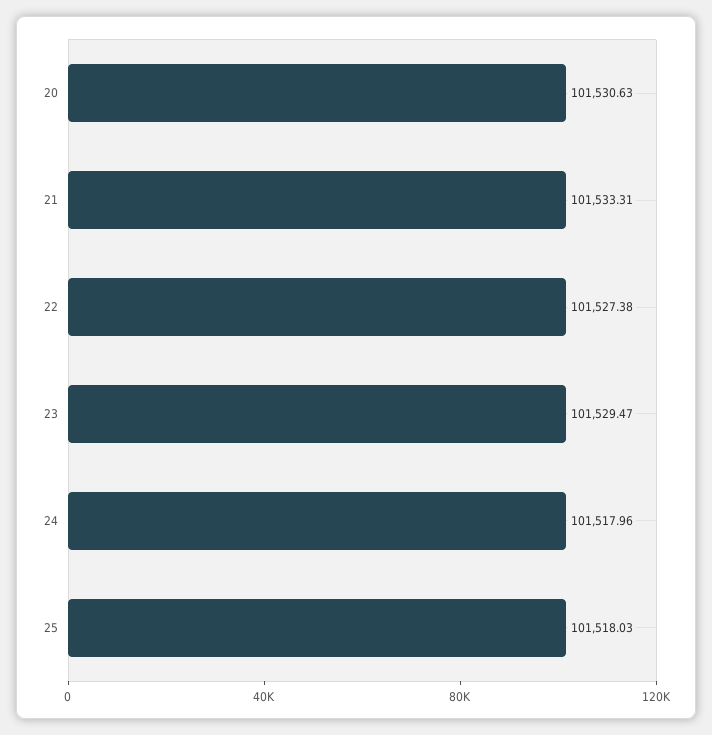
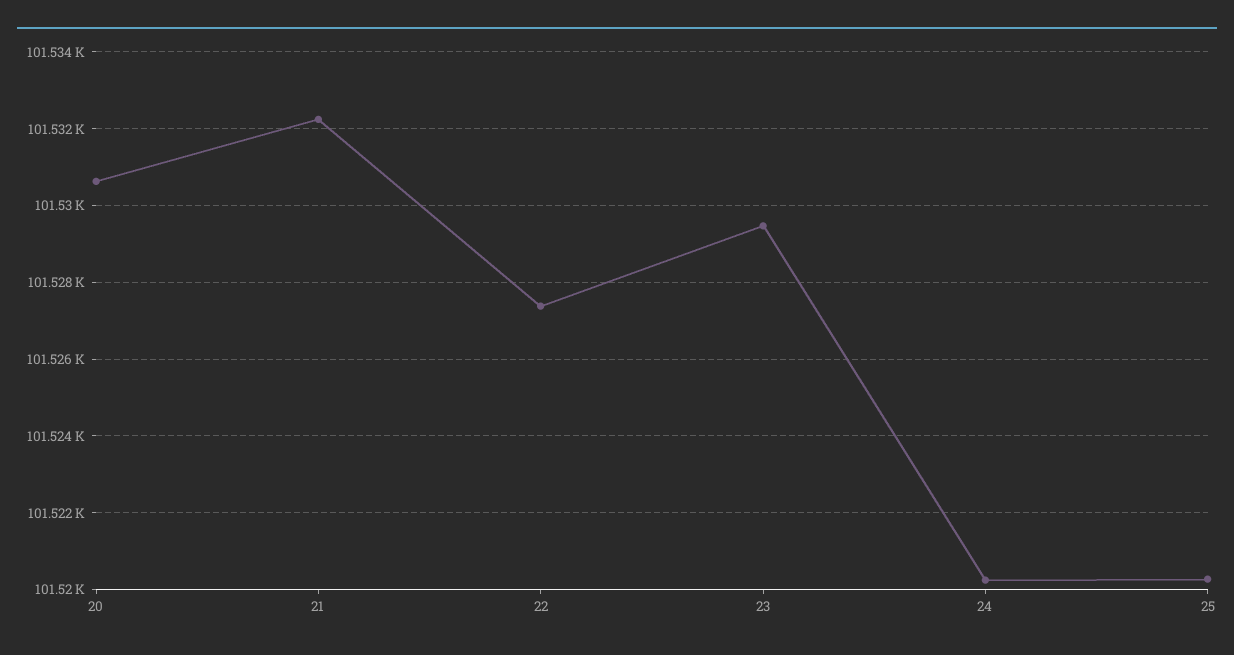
21: 101533.31 -> 101532.2
24: 101517.96 -> 101520.2
25: 101518.03 -> 101520.2

